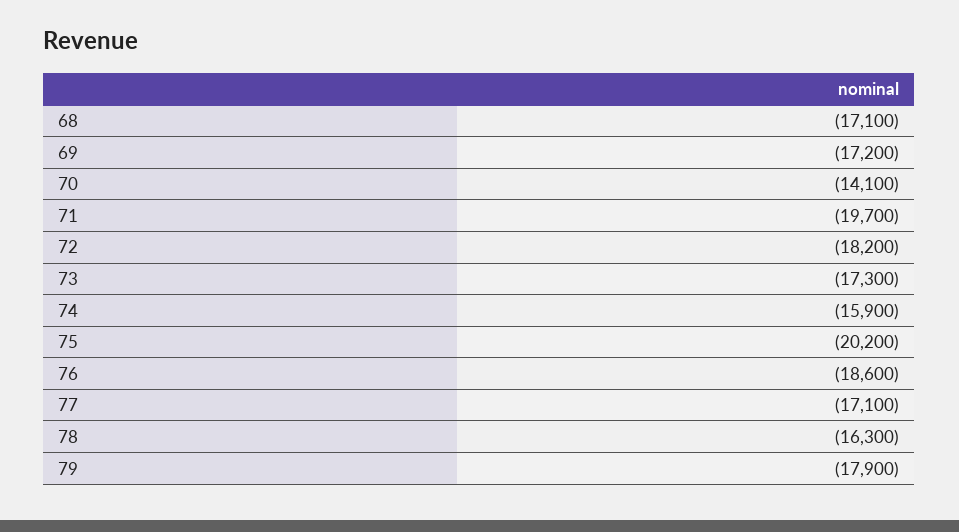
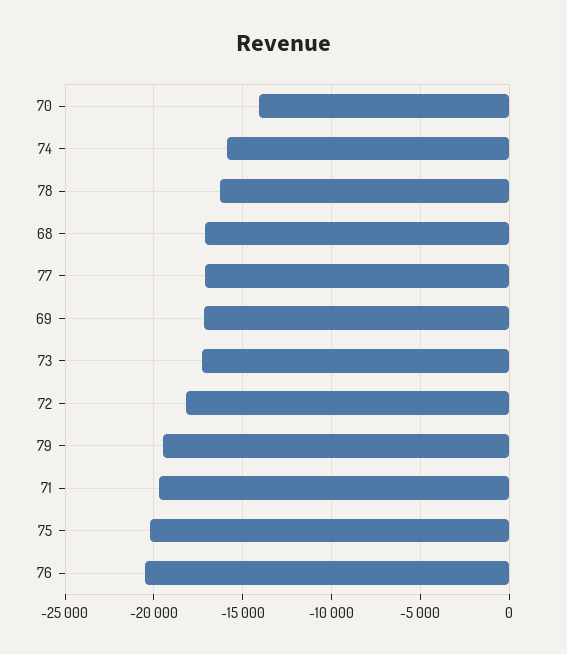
76: -18600 -> -20500
79: -17900 -> -19500

